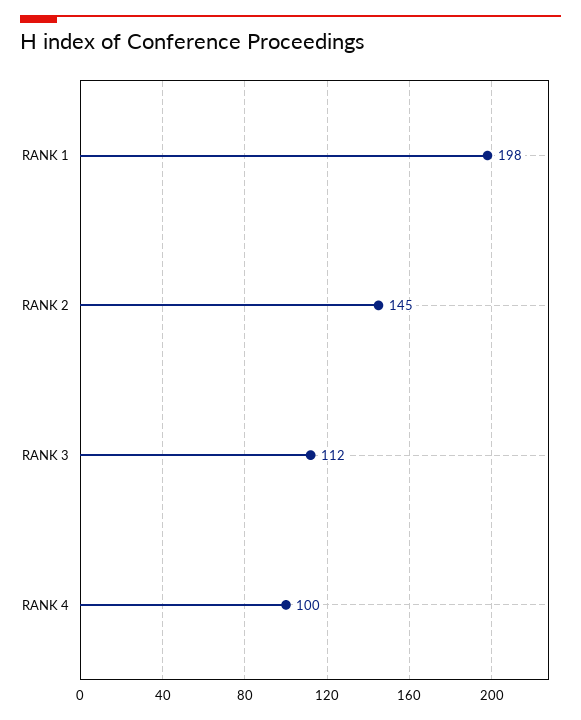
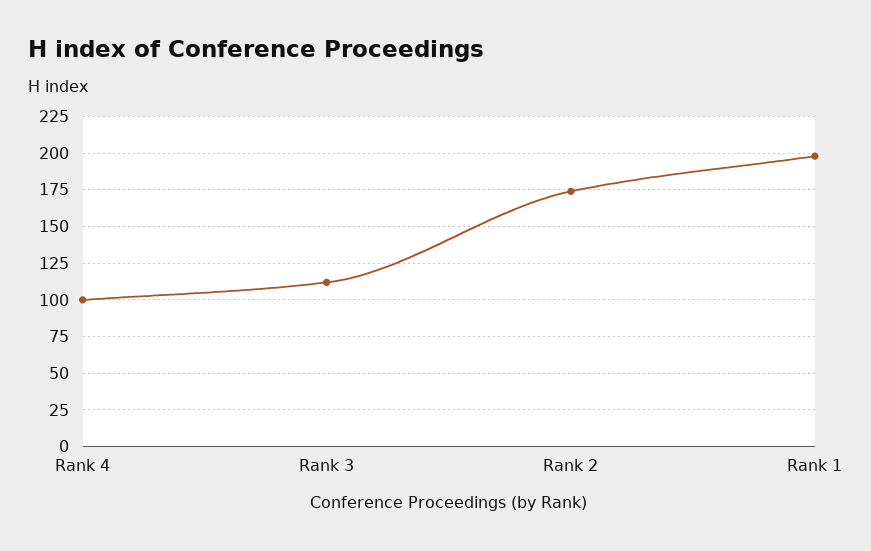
RANK 2: 145 -> 175

